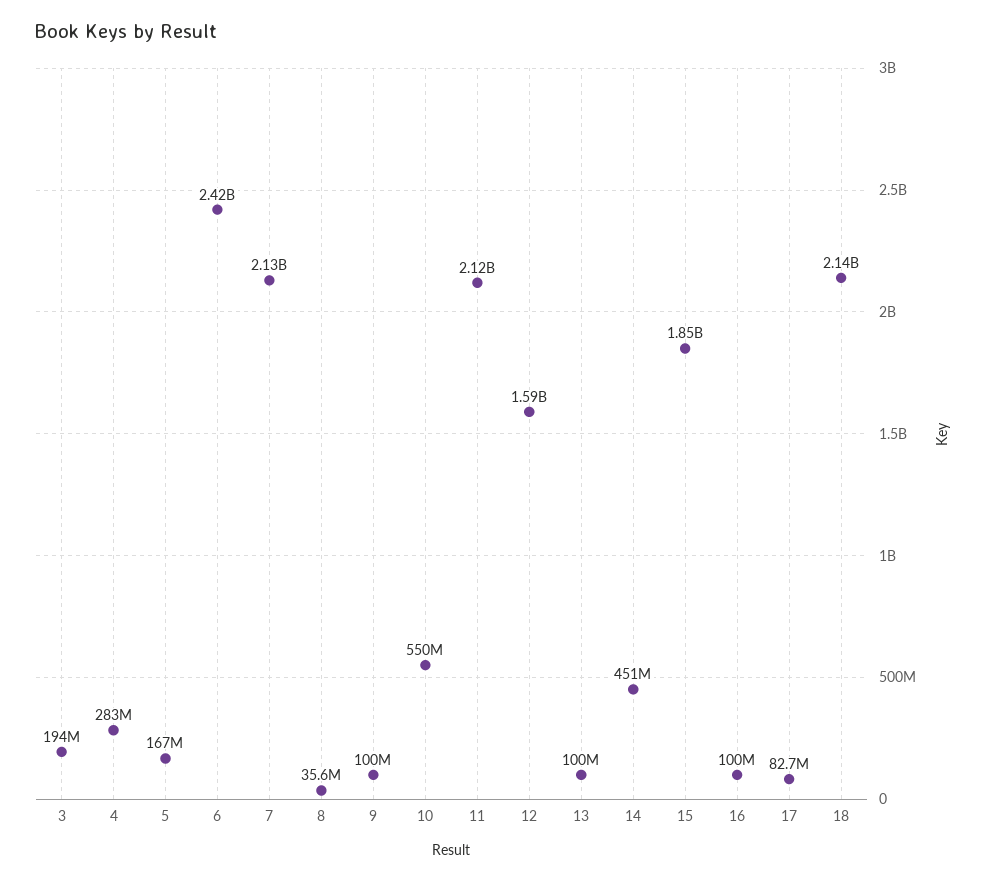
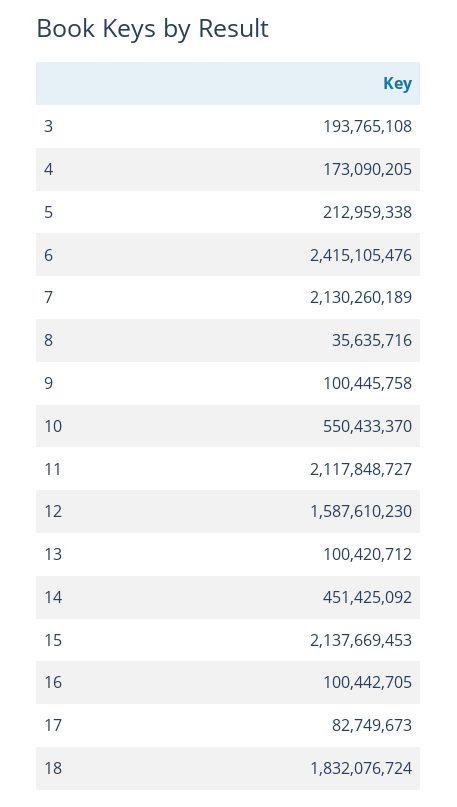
4: 283000000 -> 173090205
5: 167000000 -> 212959338
15: 1850000000 -> 2137669453
18: 2140000000 -> 1832076724

